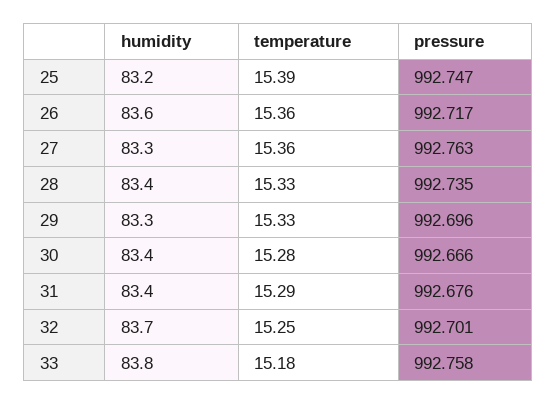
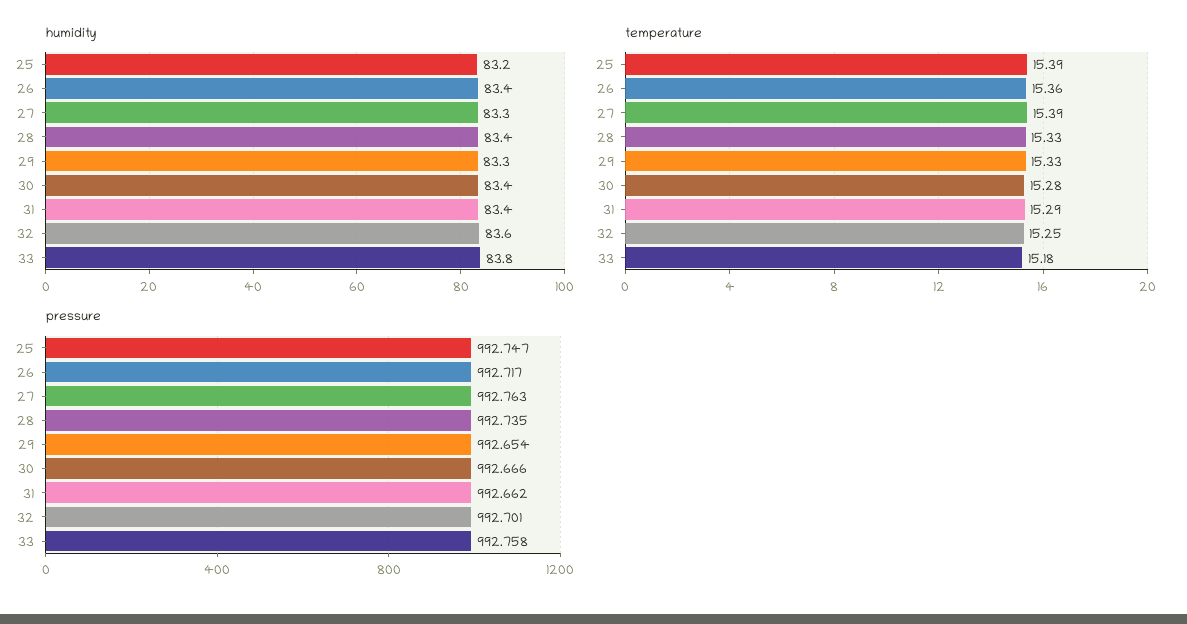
humidity, 26: 83.6 -> 83.4
temperature, 27: 15.36 -> 15.39
pressure, 29: 992.696 -> 992.654
pressure, 31: 992.676 -> 992.662
humidity, 32: 83.7 -> 83.6

